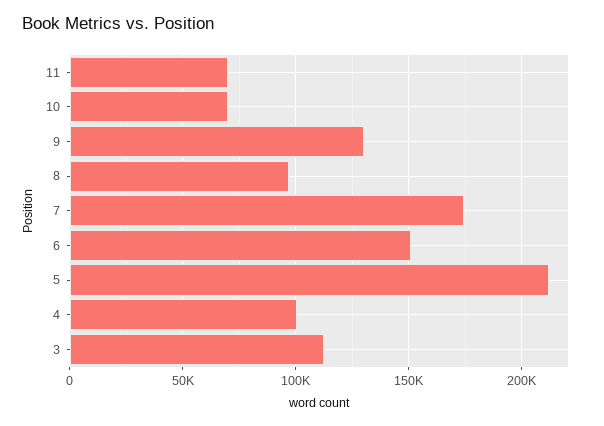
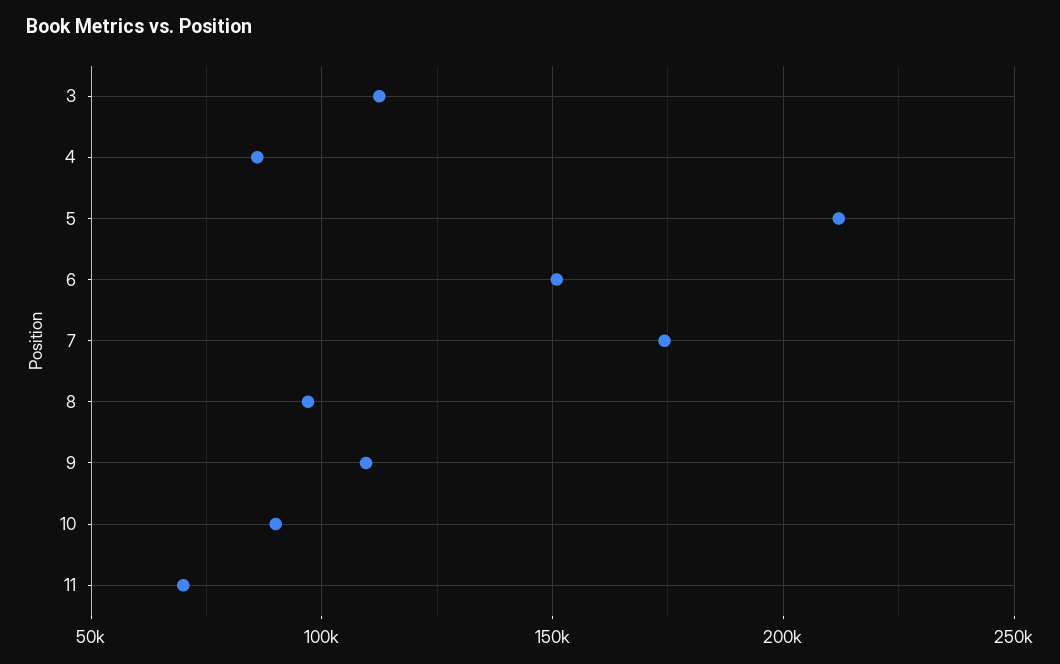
10: 70000 -> 90000
9: 130000 -> 110000
4: 100000 -> 85000

